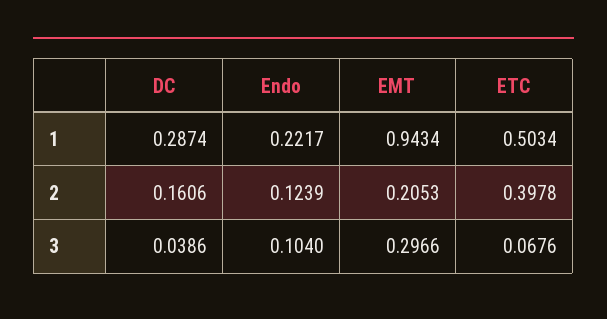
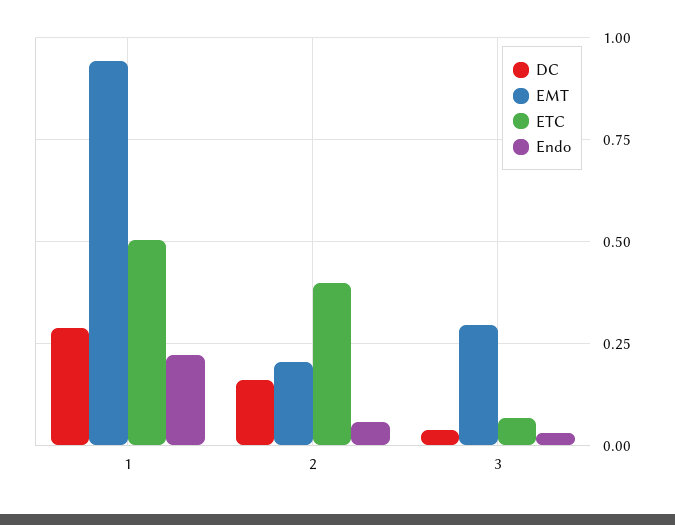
Endo, 2: 0.1239 -> 0.05
Endo, 3: 0.104 -> 0.025

